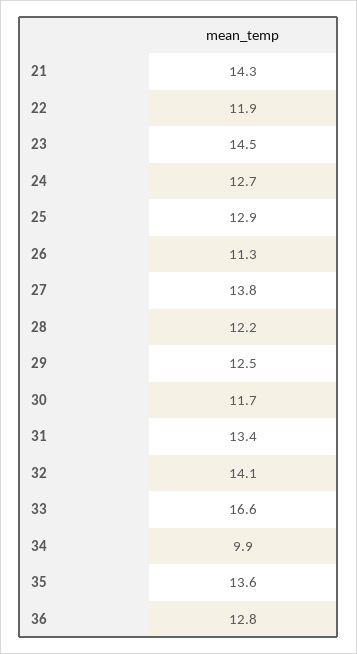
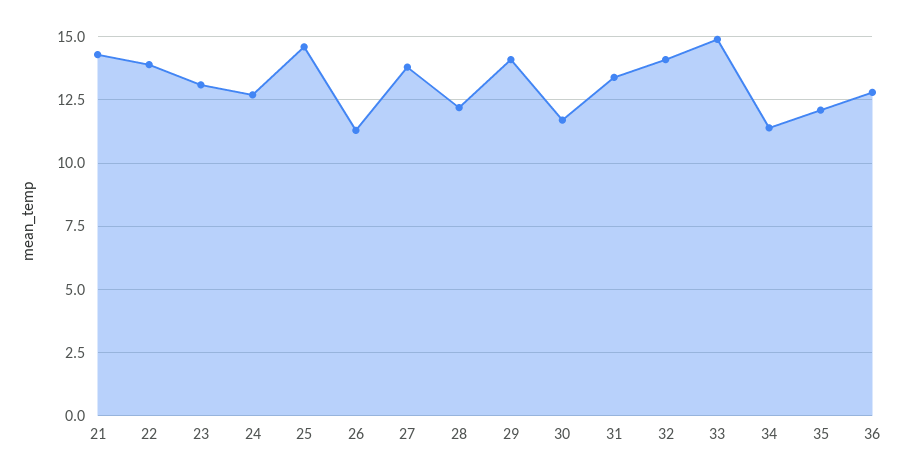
22: 11.9 -> 14
23: 14.5 -> 13
25: 12.9 -> 14.5
29: 12.5 -> 14
33: 16.6 -> 15
34: 9.9 -> 11.5
35: 13.6 -> 12

